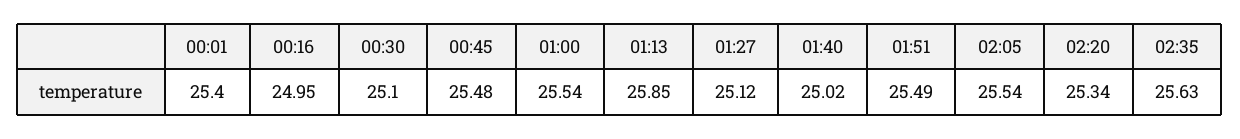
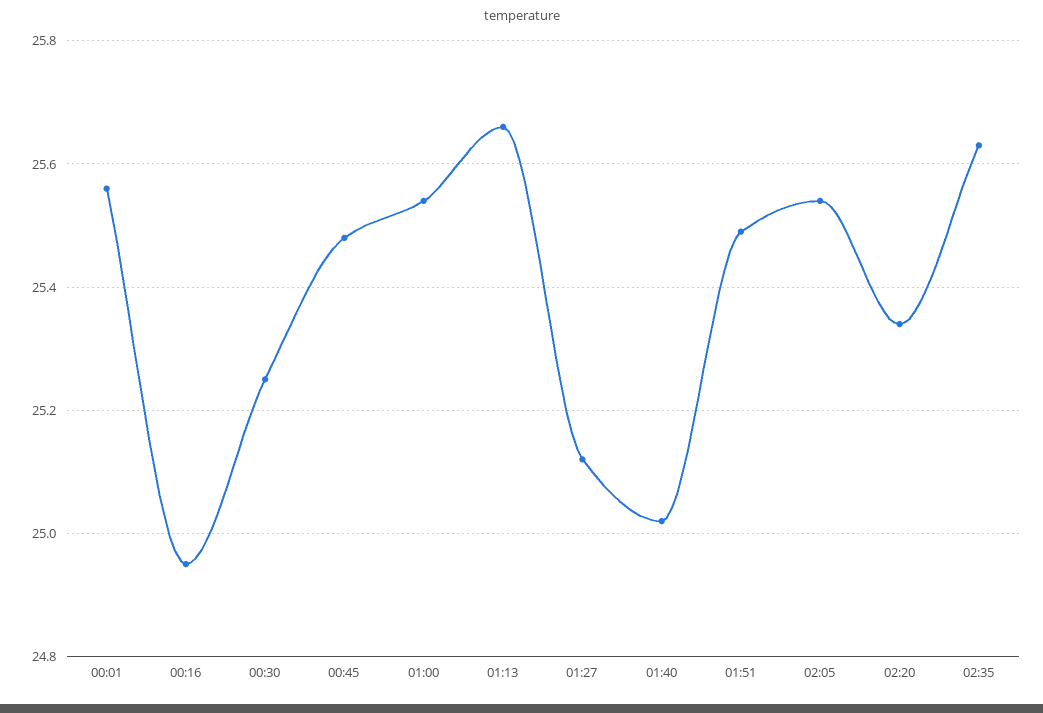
00:01: 25.4 -> 25.55
00:30: 25.1 -> 25.25
01:13: 25.85 -> 25.65

